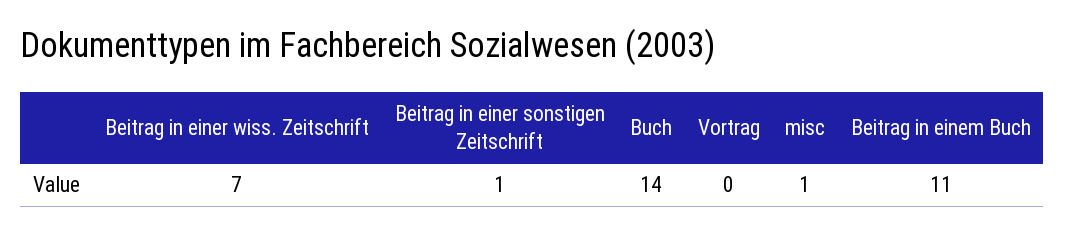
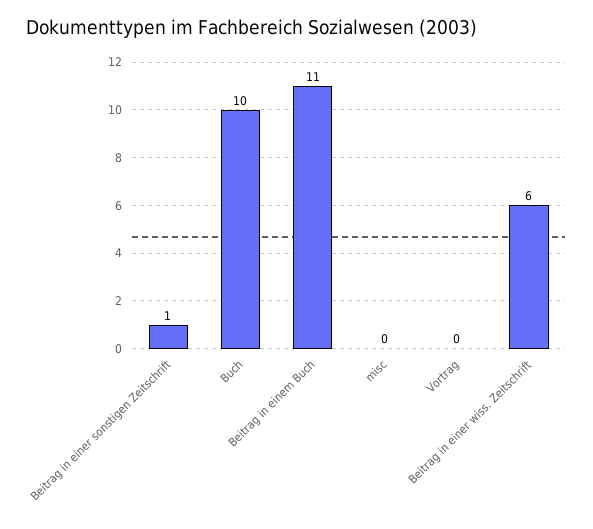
Beitrag in einer wiss. Zeitschrift: 7 -> 6
Buch: 14 -> 10
misc: 1 -> 0

